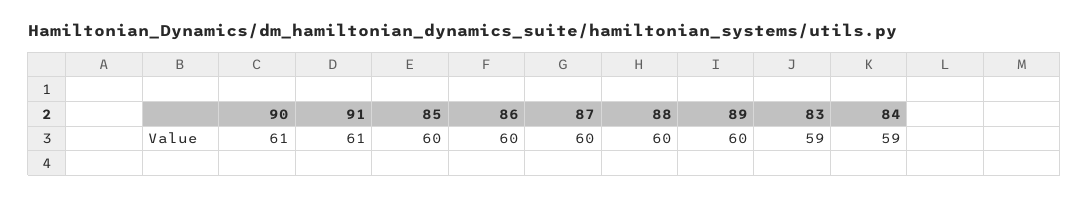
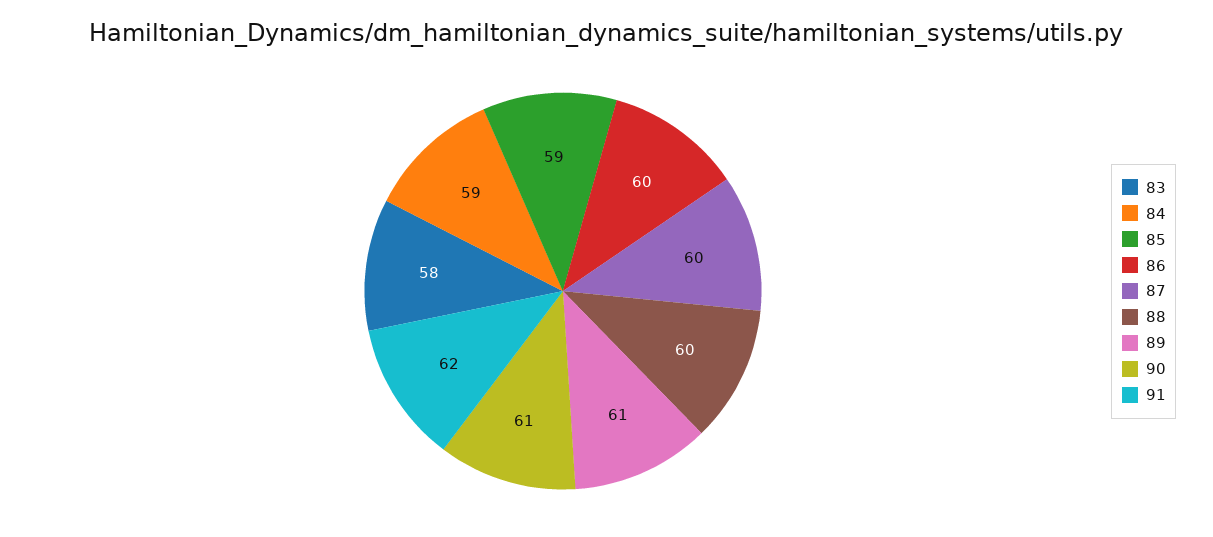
91: 61 -> 62
85: 60 -> 59
89: 60 -> 61
83: 59 -> 58

